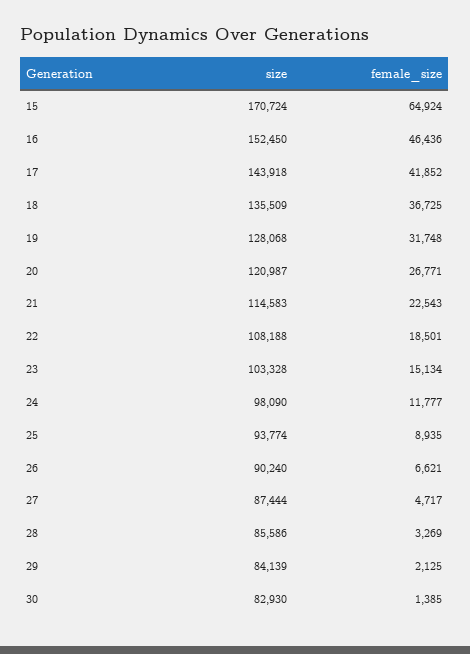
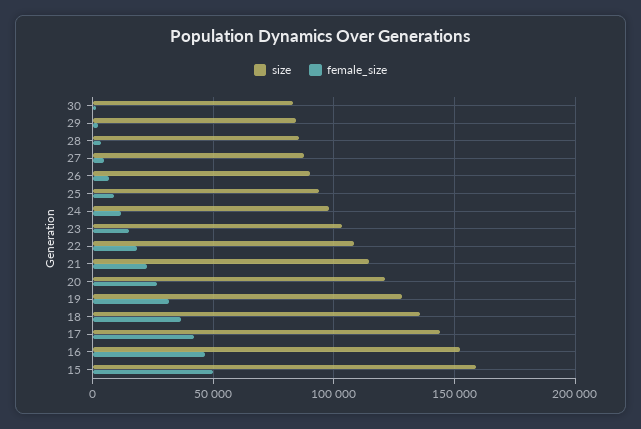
size, 15: 170724 -> 160000
female_size, 15: 64924 -> 50000

